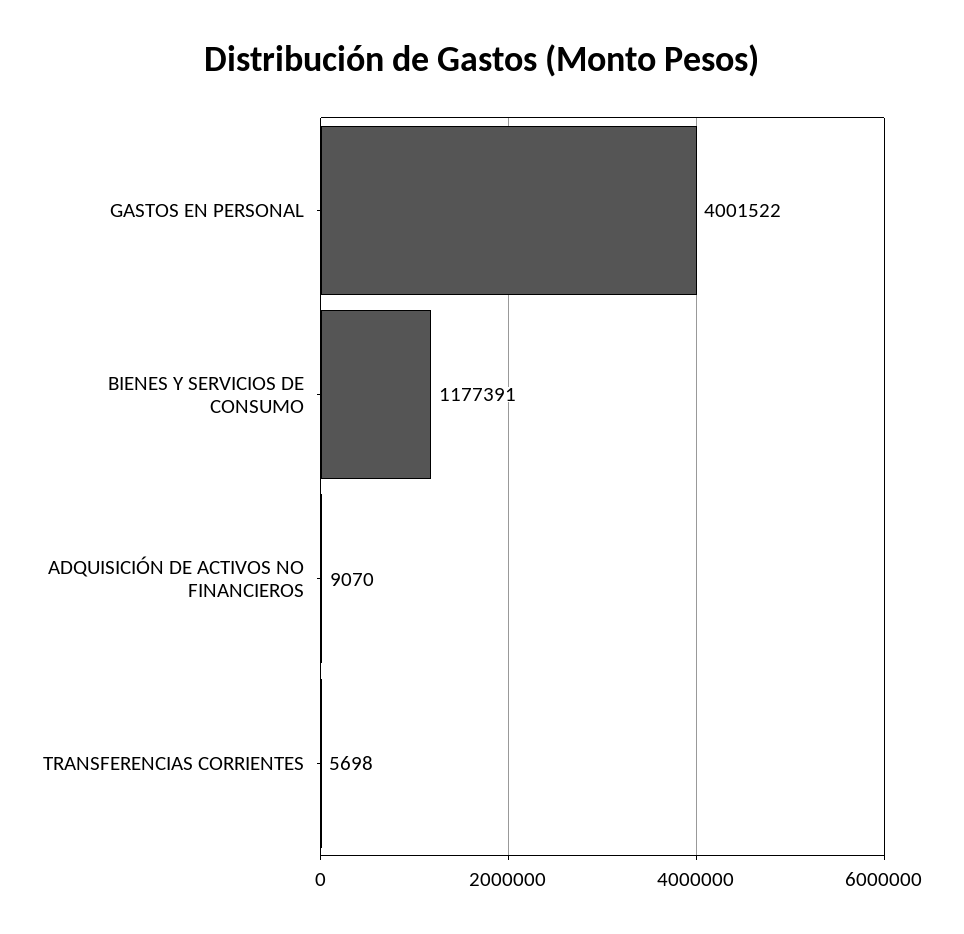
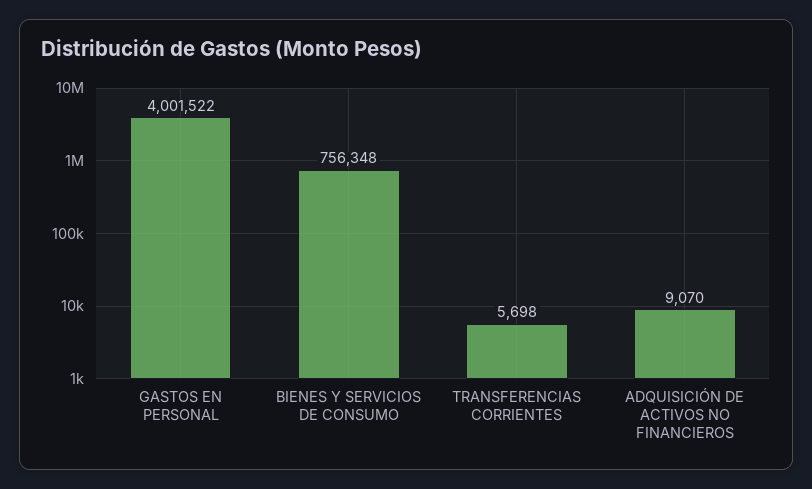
BIENES Y SERVICIOS DE CONSUMO: 1177391 -> 756348

